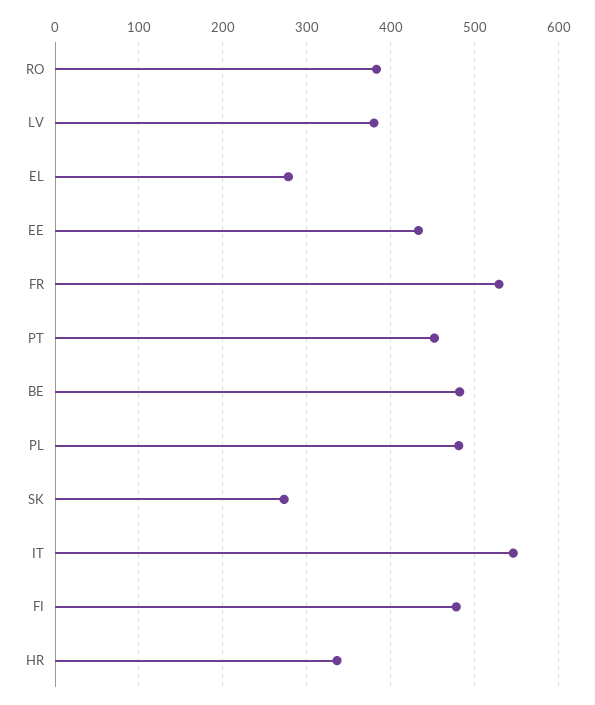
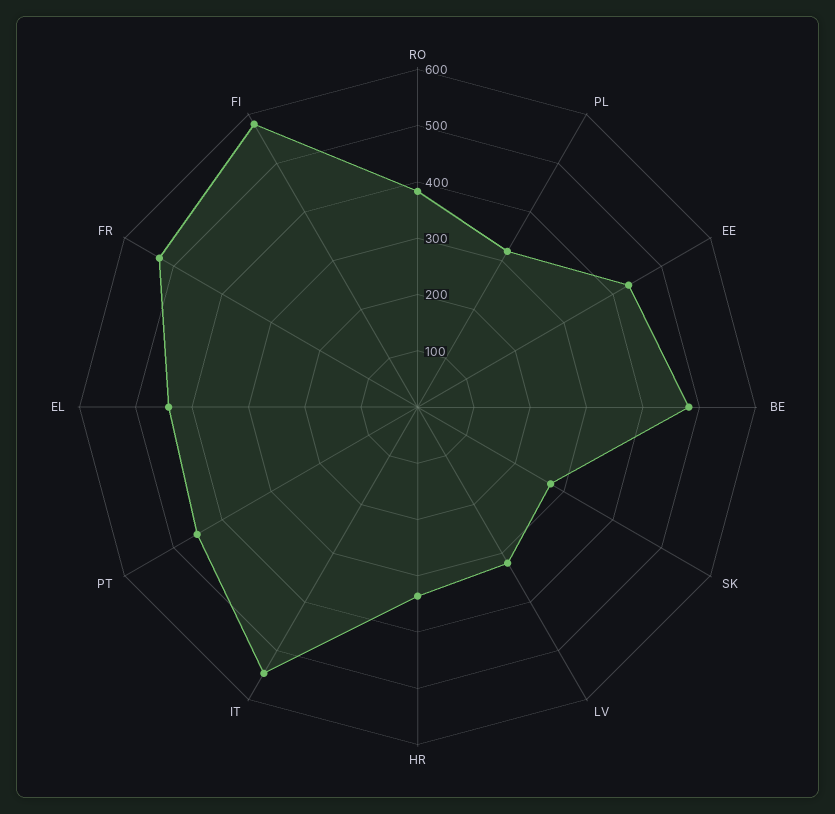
LV: 380 -> 320
EL: 280 -> 440
PL: 480 -> 320
FI: 480 -> 580

